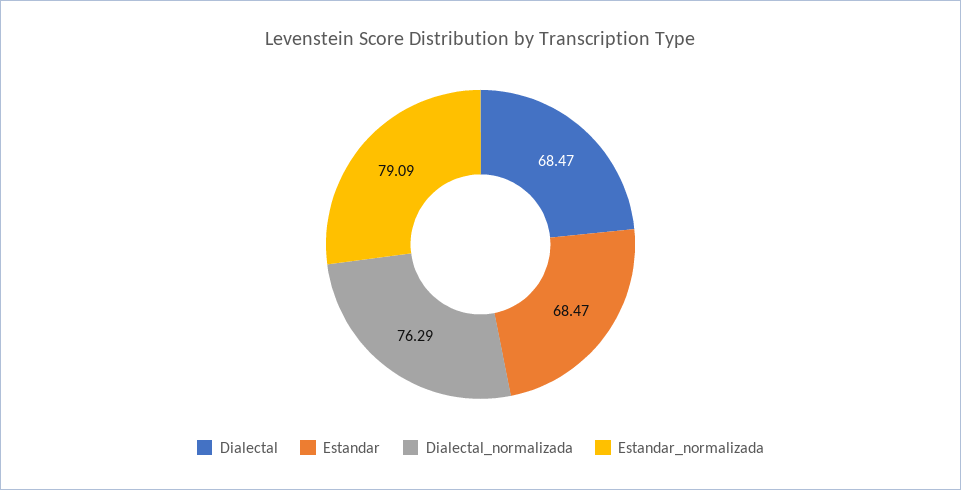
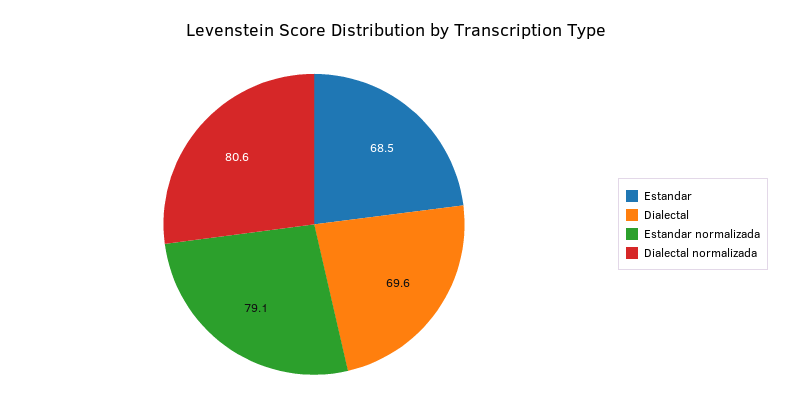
Dialectal: 68.47 -> 69.6
Dialectal_normalizada: 76.29 -> 80.6

